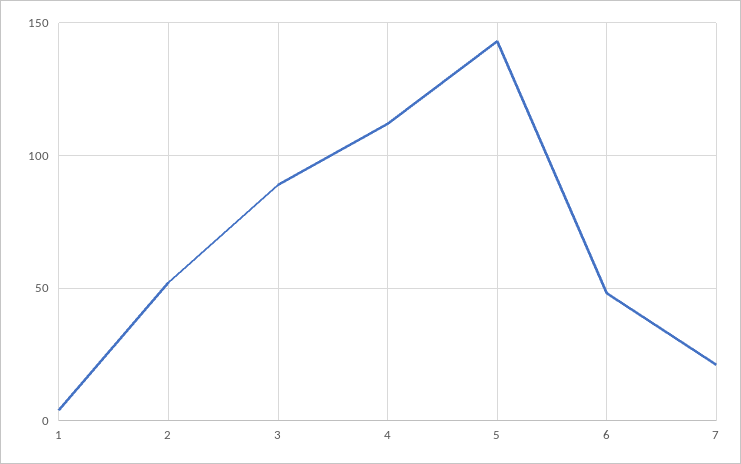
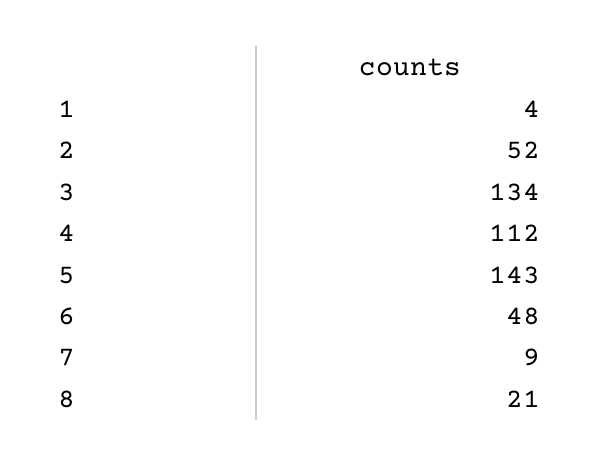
3: 90 -> 134
7: 20 -> 9
8: none -> 21

